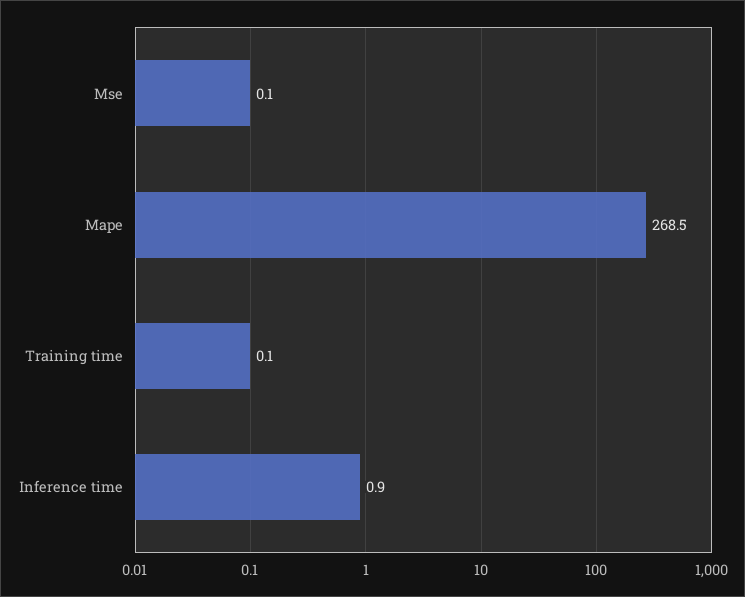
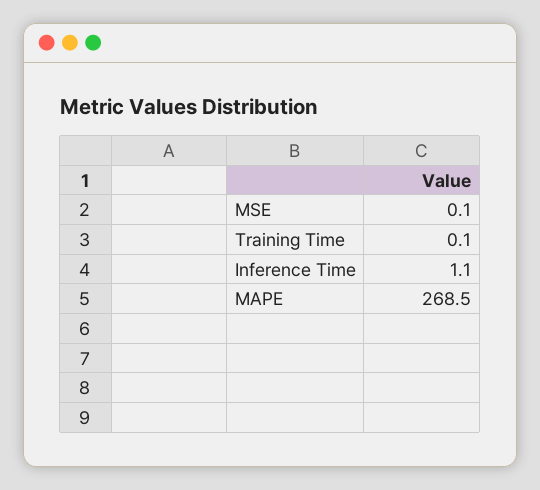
Inference time: 0.9 -> 1.1

